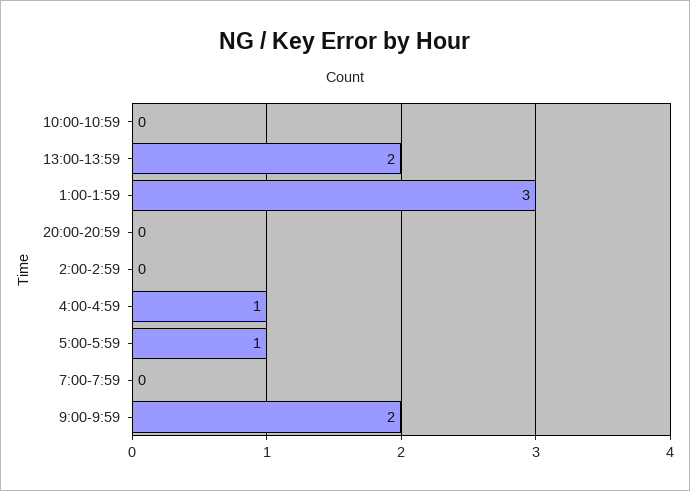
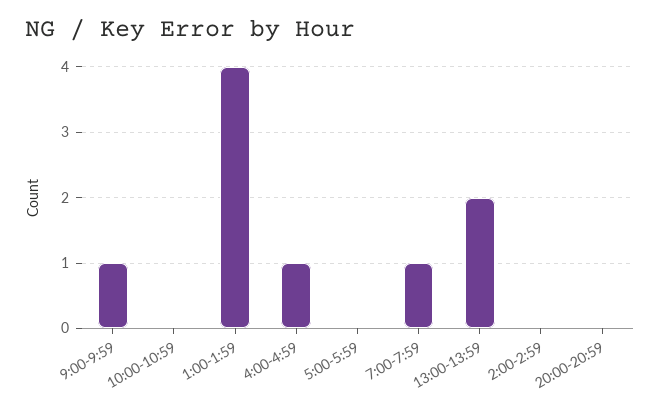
1:00-1:59: 3 -> 4
5:00-5:59: 1 -> 0
7:00-7:59: 0 -> 1
9:00-9:59: 2 -> 1

